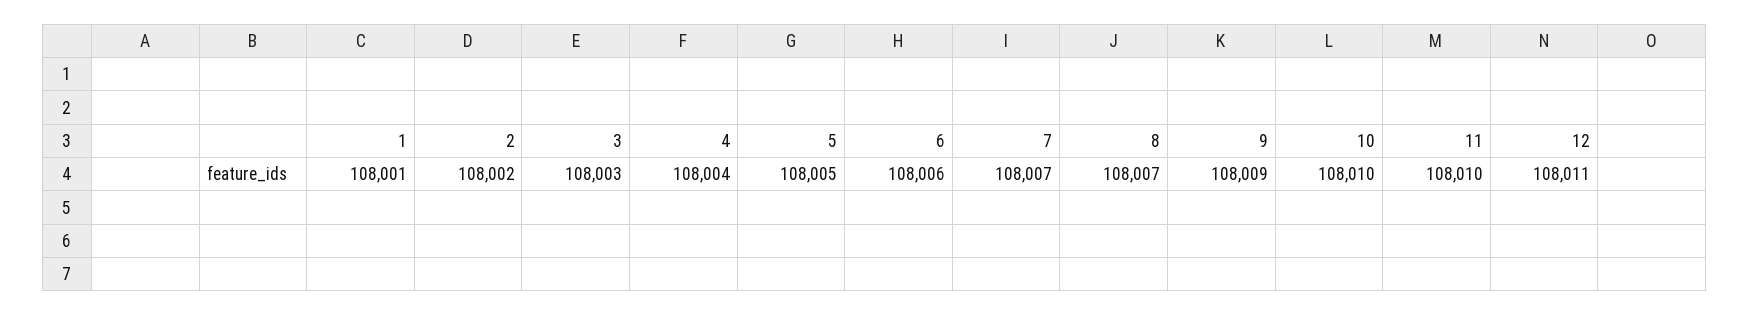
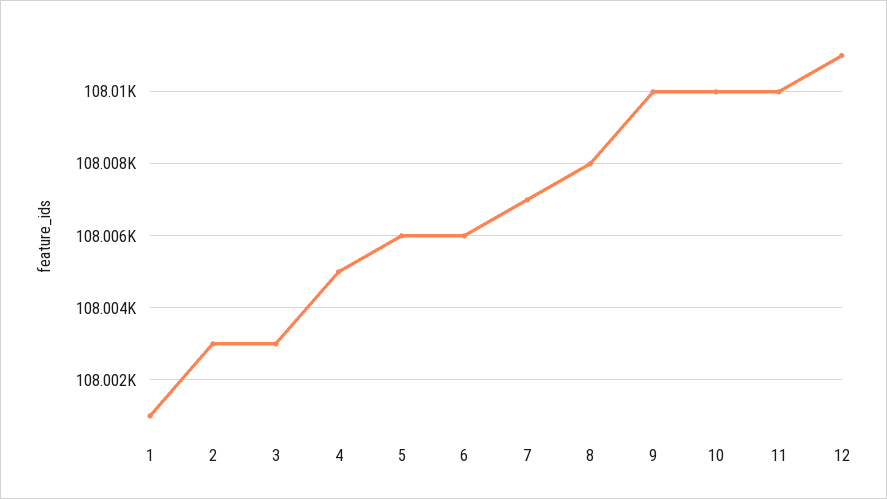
2: 108002 -> 108003
4: 108004 -> 108005
5: 108005 -> 108006
8: 108007 -> 108008
9: 108009 -> 108010

